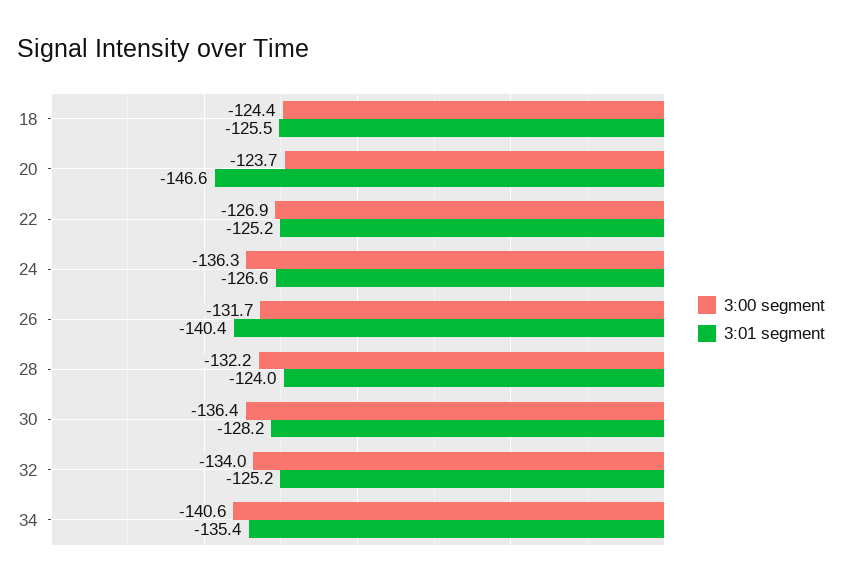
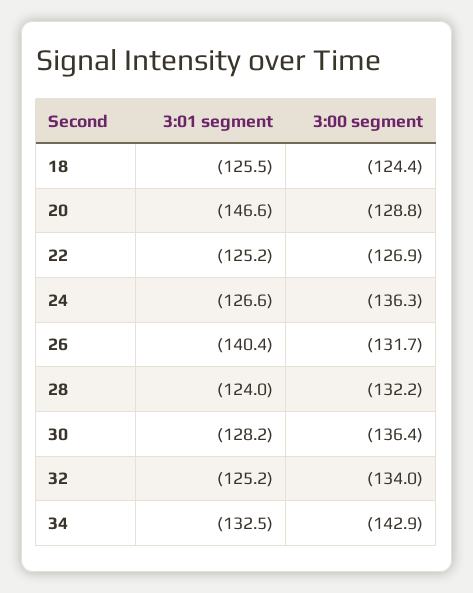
3:00 segment, 20: -123.7 -> -128.8
3:00 segment, 34: -140.6 -> -142.9
3:01 segment, 34: -135.4 -> -132.5

